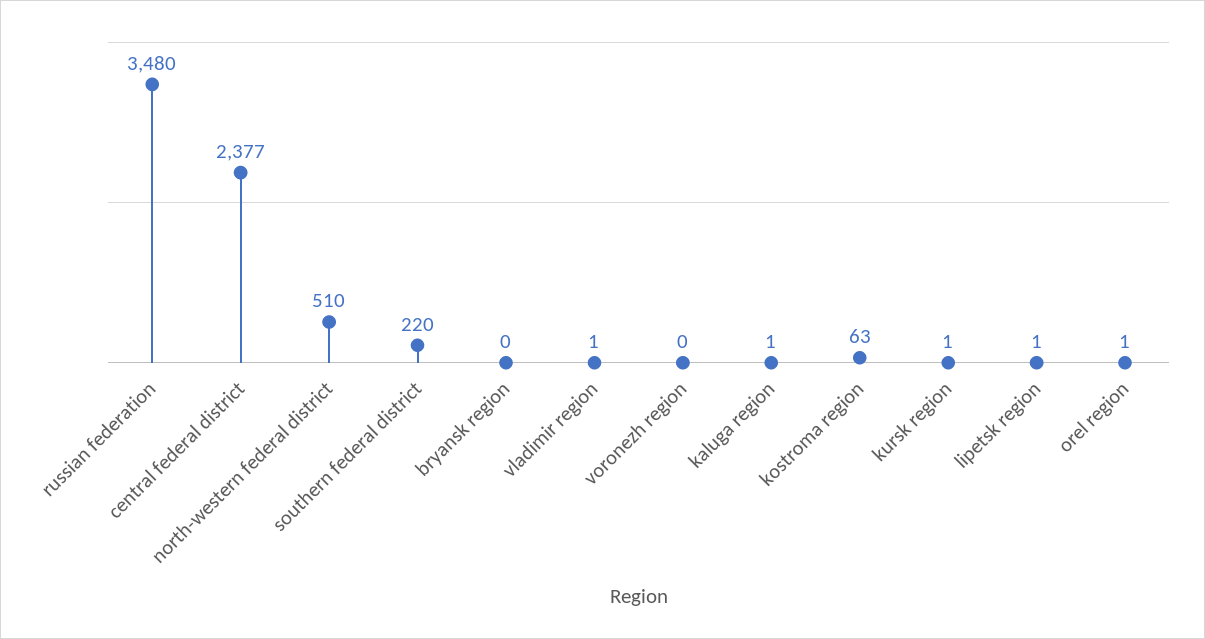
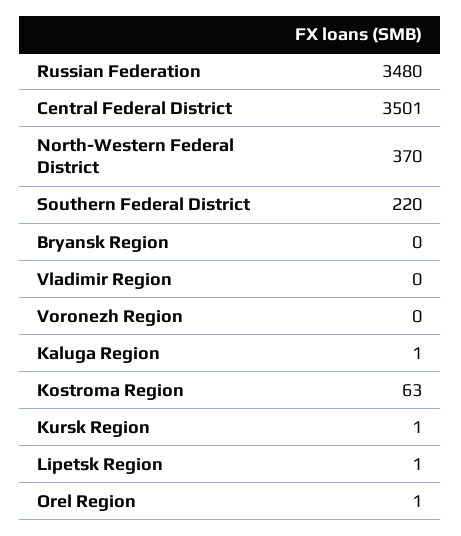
central federal district: 2377 -> 3501
north-western federal district: 510 -> 370
vladimir region: 1 -> 0

